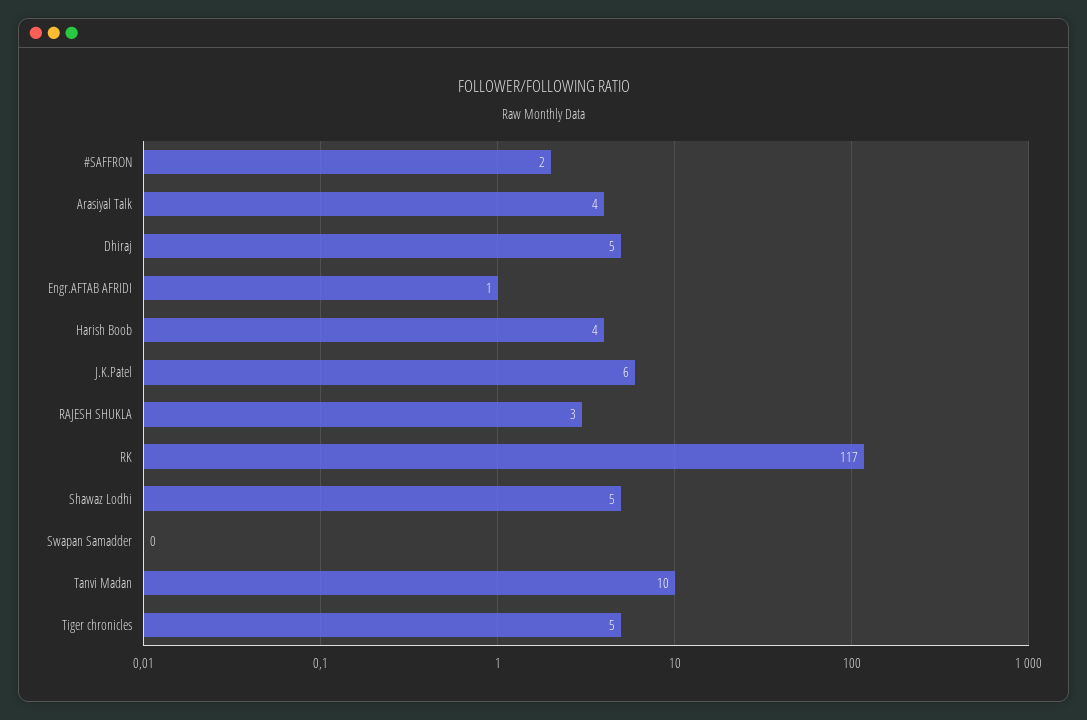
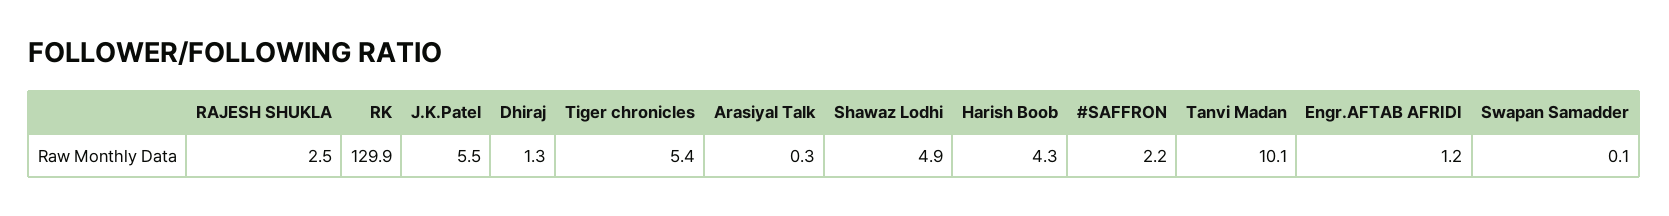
Arasiyal Talk: 4 -> 0.3
Dhiraj: 5 -> 1.3
RK: 117 -> 129.9

